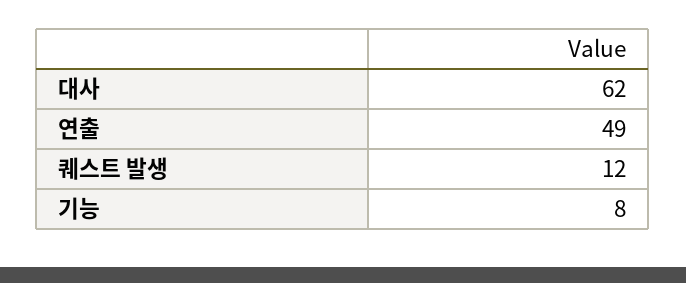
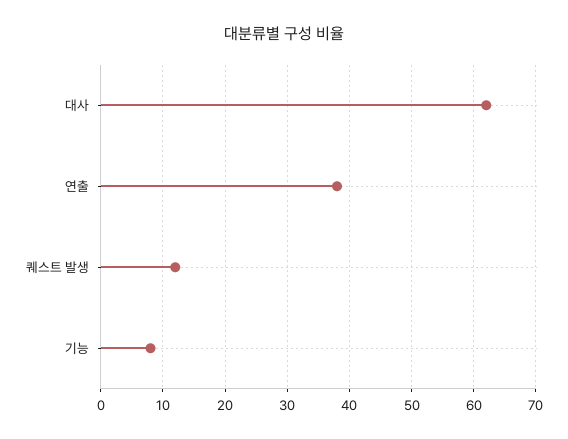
연출: 49 -> 38

